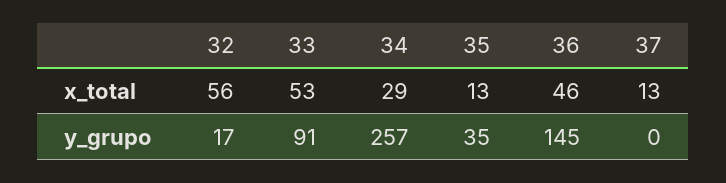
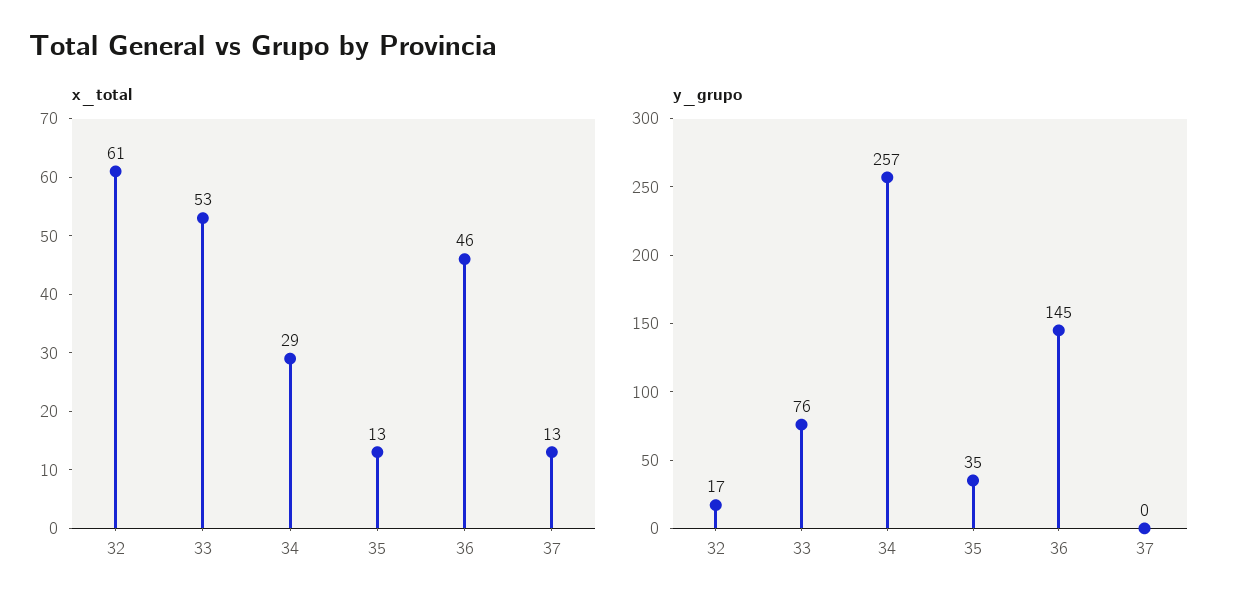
x_total, 32: 56 -> 61
y_grupo, 33: 91 -> 76

